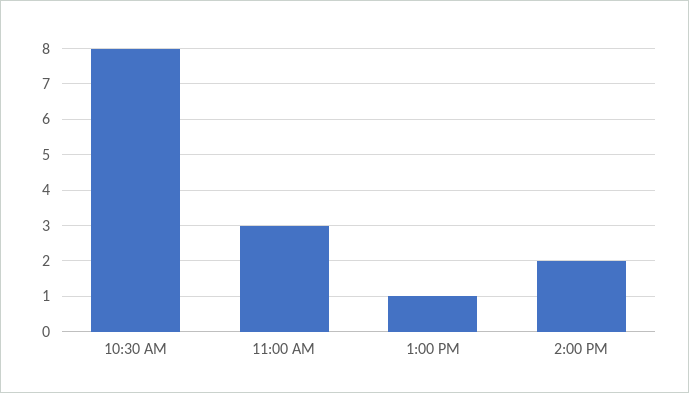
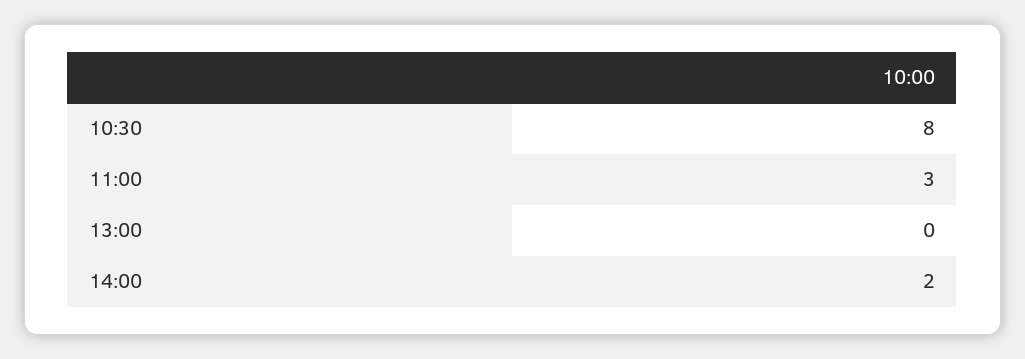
1:00 PM: 1 -> 0

